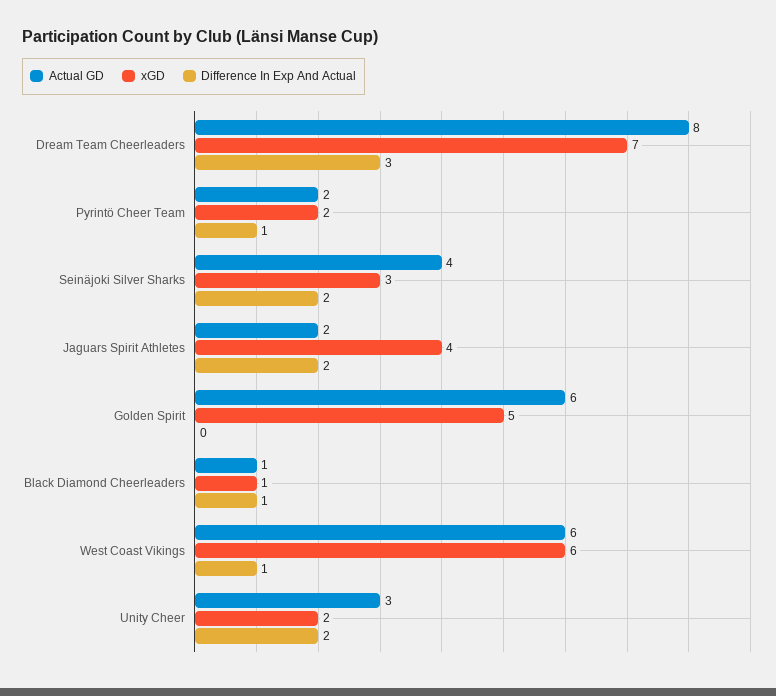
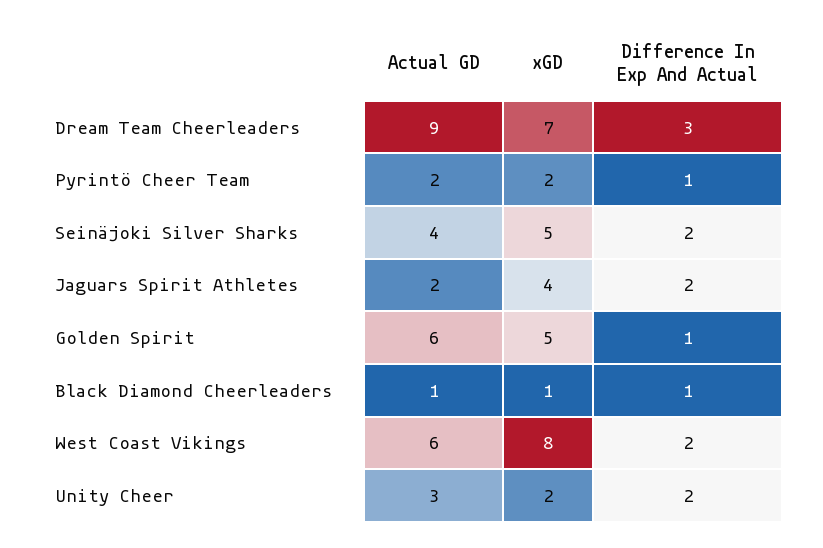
Actual GD, Dream Team Cheerleaders: 8 -> 9
xGD, Seinäjoki Silver Sharks: 3 -> 5
Difference In Exp And Actual, Golden Spirit: 0 -> 1
xGD, West Coast Vikings: 6 -> 8
Difference In Exp And Actual, West Coast Vikings: 1 -> 2

